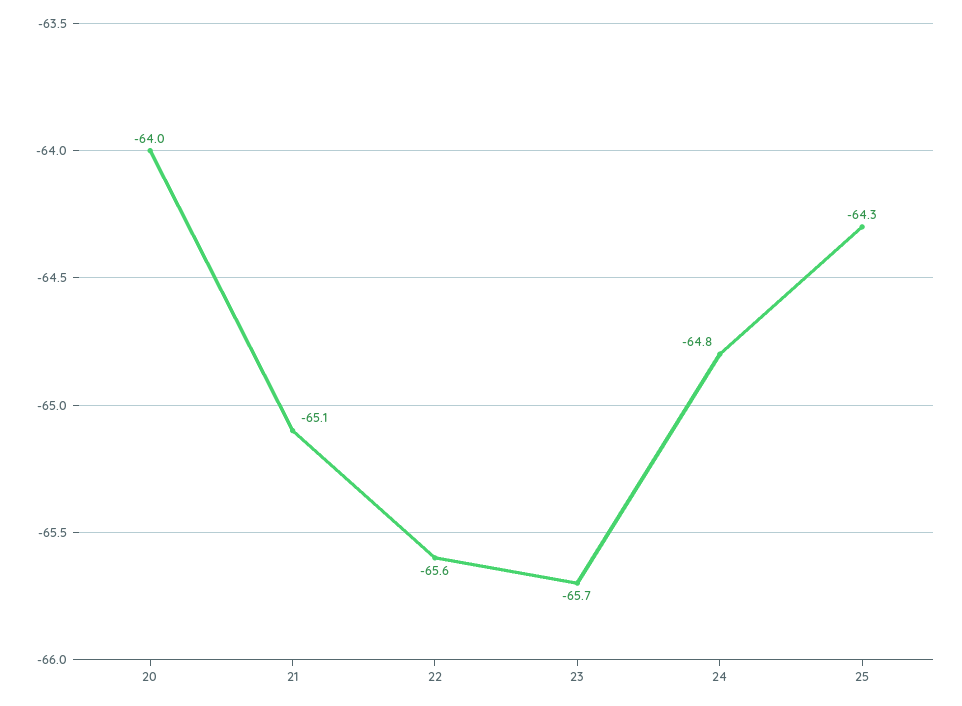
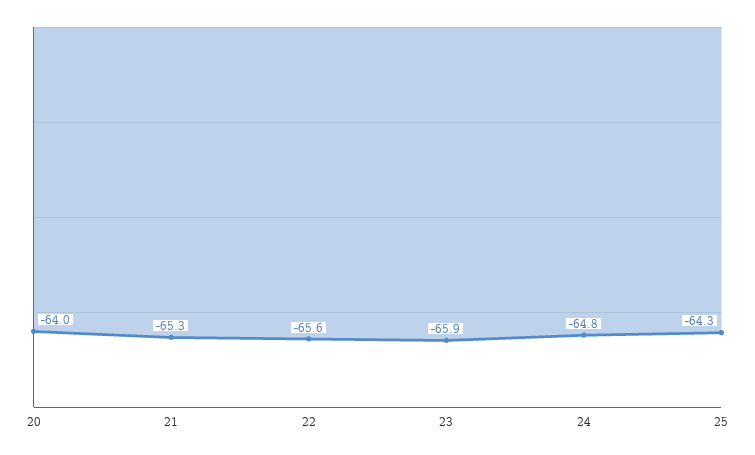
21: -65.1 -> -65.3
23: -65.7 -> -65.9

